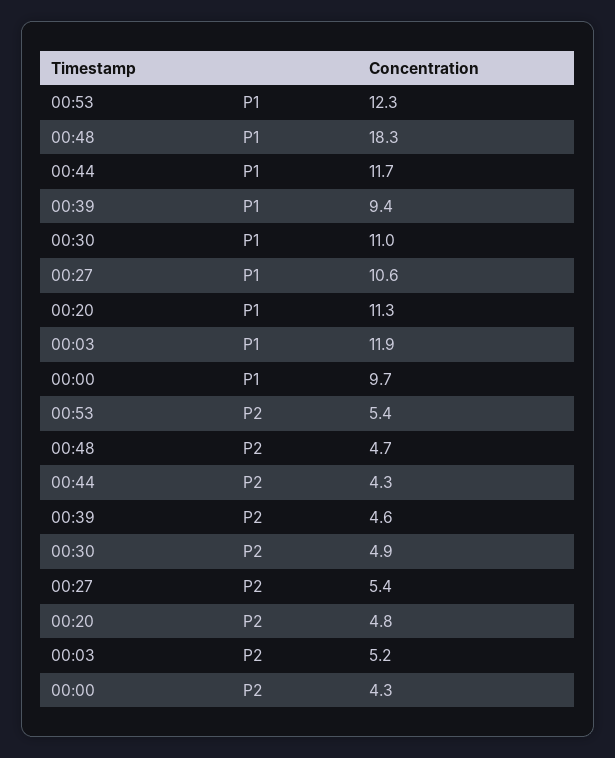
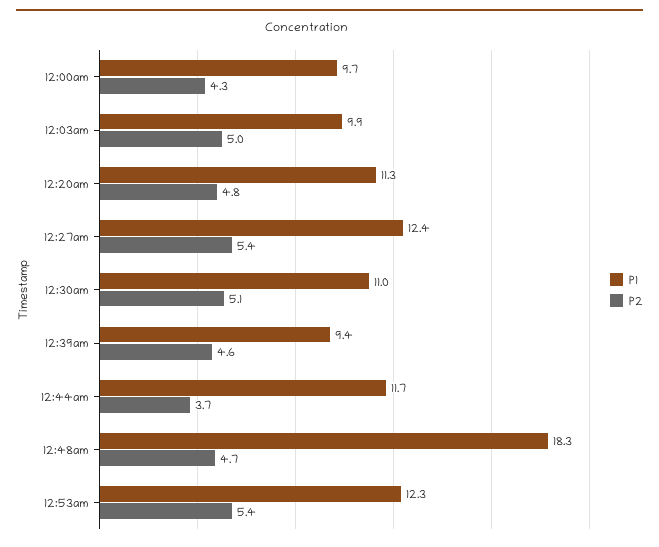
P1, 00:27: 10.6 -> 12.4
P1, 00:03: 11.9 -> 9.9
P2, 00:44: 4.3 -> 3.7
P2, 00:30: 4.9 -> 5.1
P2, 00:03: 5.2 -> 5

